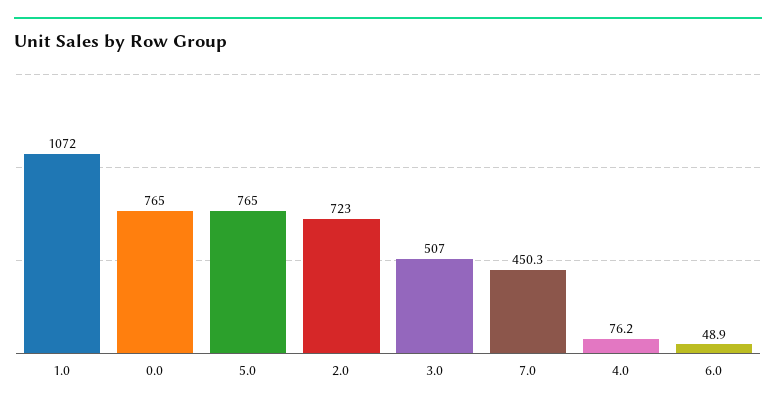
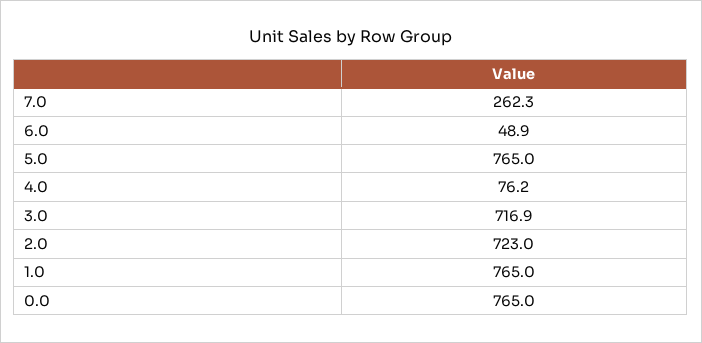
1.0: 1072 -> 765
3.0: 507 -> 716.9
7.0: 450.3 -> 262.3

